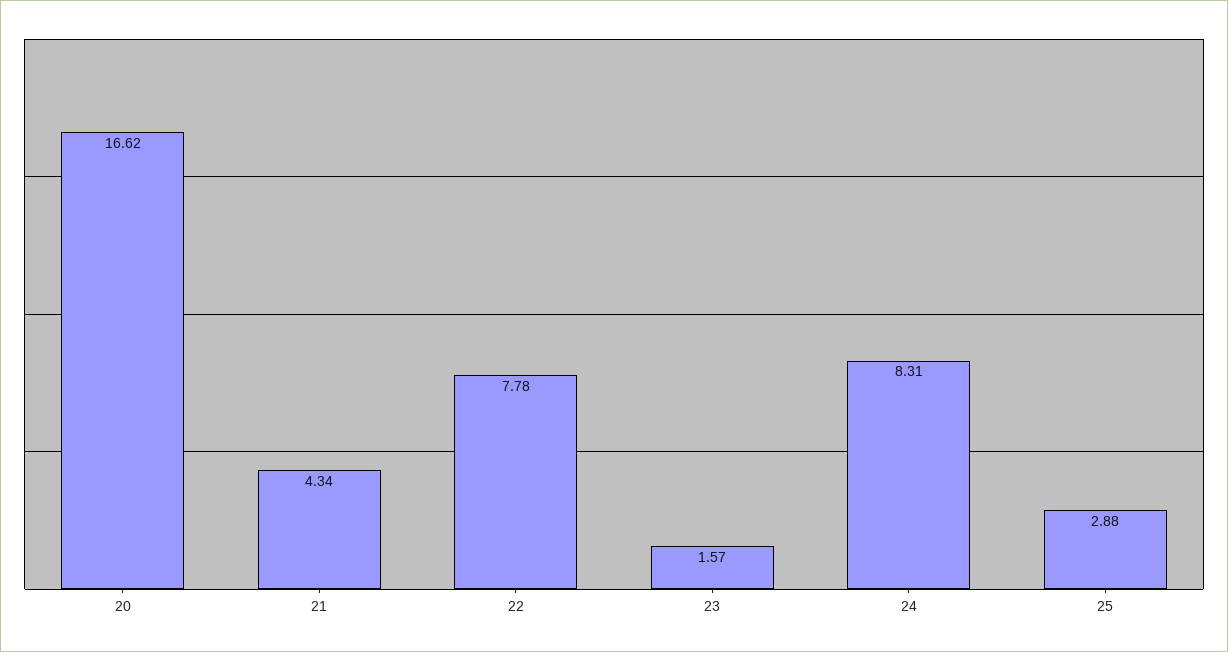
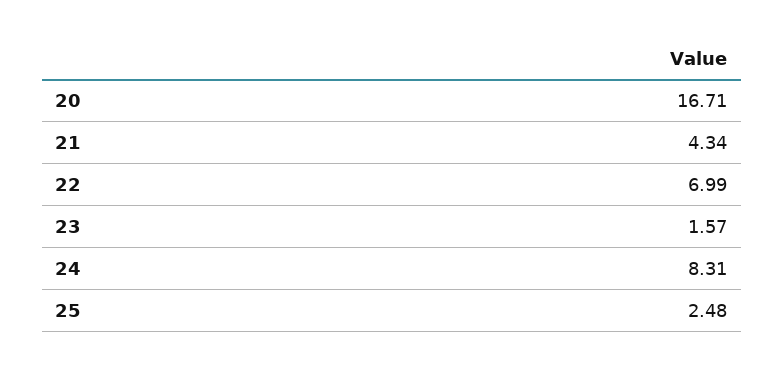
20: 16.62 -> 16.71
22: 7.78 -> 6.99
25: 2.88 -> 2.48

